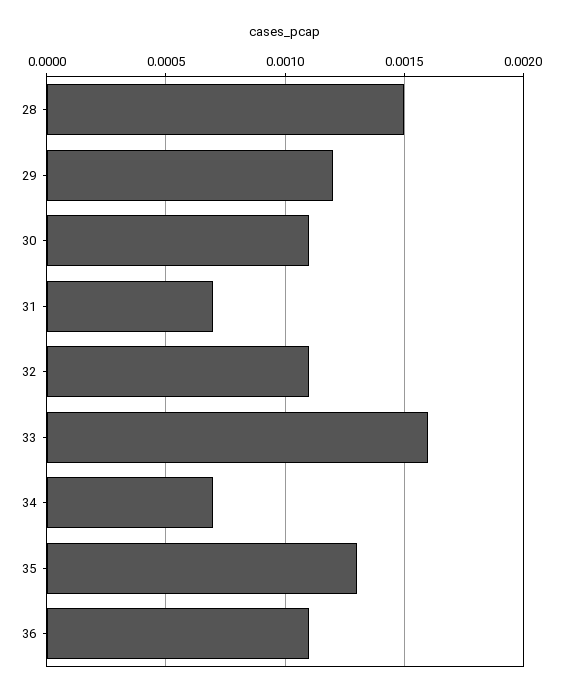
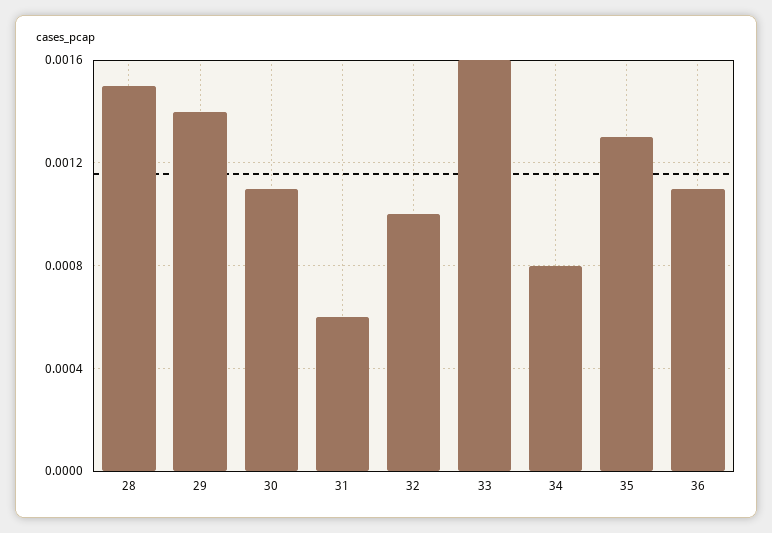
29: 0.0012 -> 0.0014
31: 0.0007 -> 0.0006
32: 0.0011 -> 0.001
34: 0.0007 -> 0.0008

